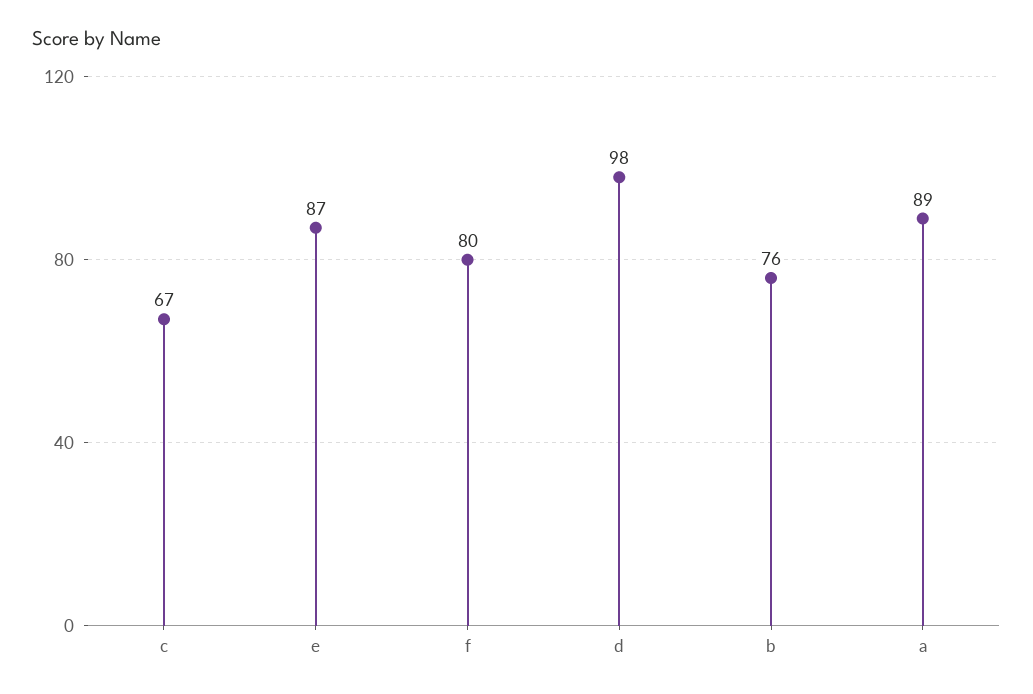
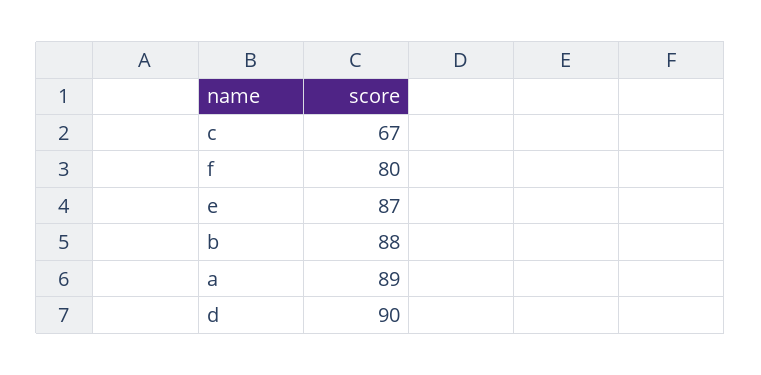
d: 98 -> 90
b: 76 -> 88

